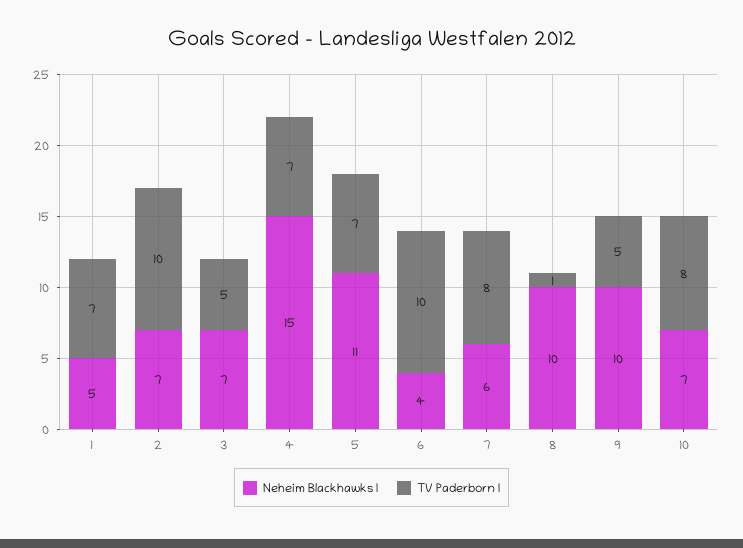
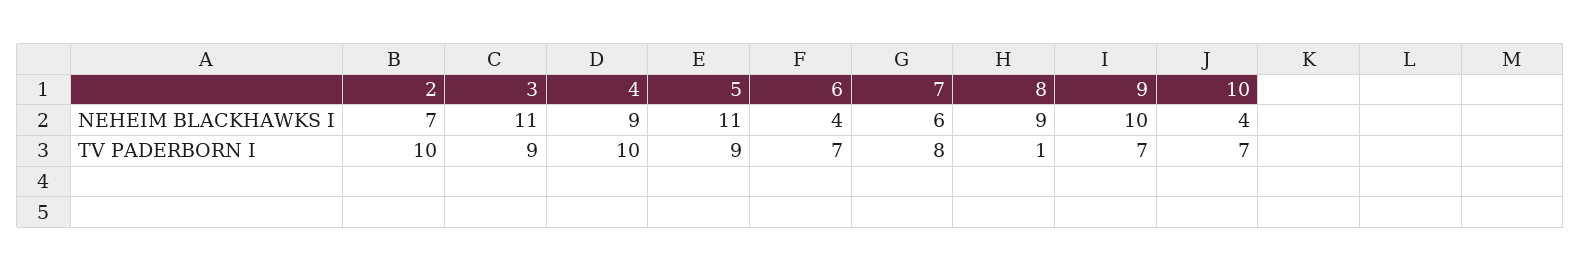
Neheim Blackhawks I, 1: 5 -> none
TV Paderborn I, 1: 7 -> none
Neheim Blackhawks I, 3: 7 -> 11
TV Paderborn I, 3: 5 -> 9
Neheim Blackhawks I, 4: 15 -> 9
TV Paderborn I, 4: 7 -> 10
TV Paderborn I, 5: 7 -> 9
TV Paderborn I, 6: 10 -> 7
Neheim Blackhawks I, 8: 10 -> 9
TV Paderborn I, 9: 5 -> 7
Neheim Blackhawks I, 10: 7 -> 4
TV Paderborn I, 10: 8 -> 7

